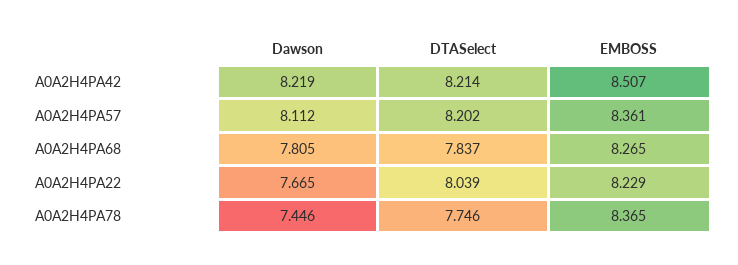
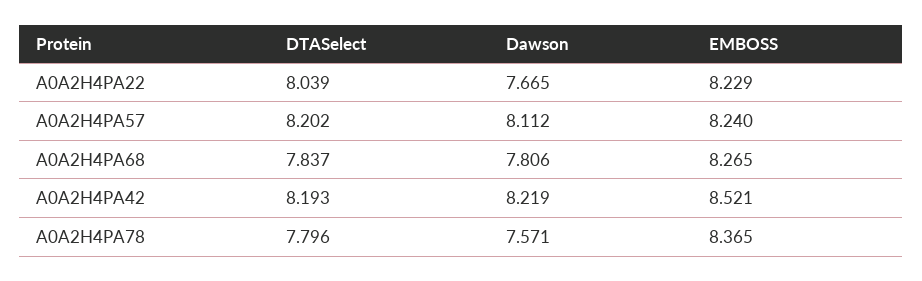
DTASelect, A0A2H4PA42: 8.214 -> 8.193
EMBOSS, A0A2H4PA42: 8.507 -> 8.521
EMBOSS, A0A2H4PA57: 8.361 -> 8.24
Dawson, A0A2H4PA68: 7.805 -> 7.806
Dawson, A0A2H4PA78: 7.446 -> 7.571
DTASelect, A0A2H4PA78: 7.746 -> 7.796

